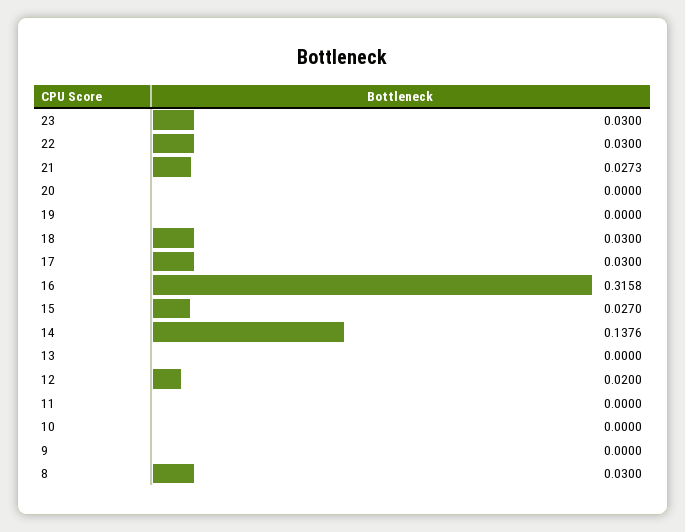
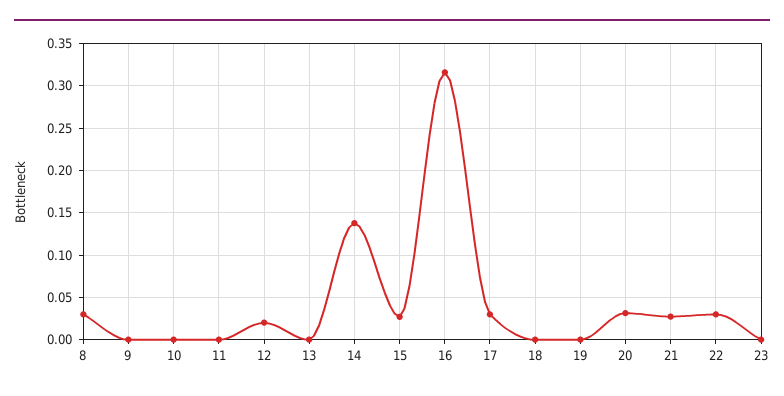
23: 0.03 -> 0
20: 0 -> 0.03
18: 0.03 -> 0

